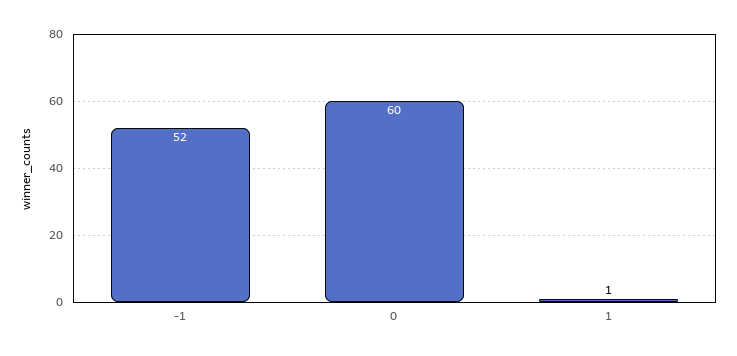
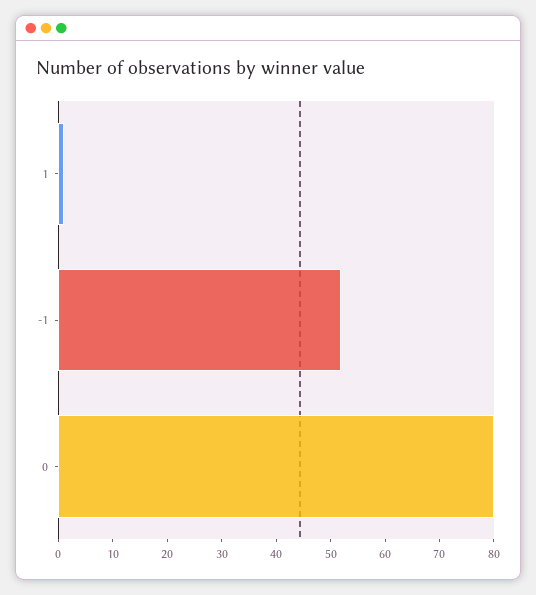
0: 60 -> 80

